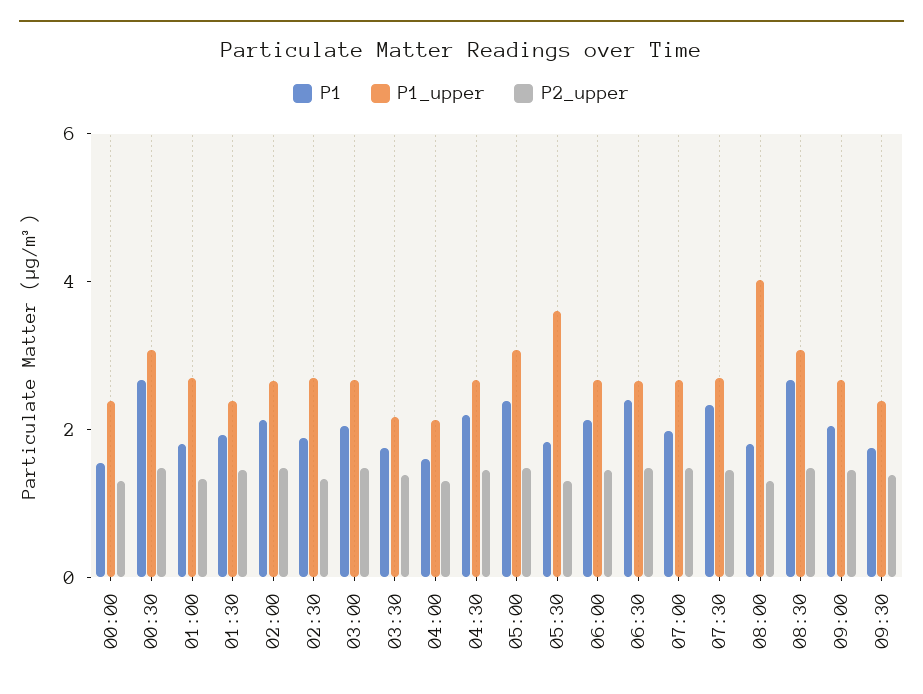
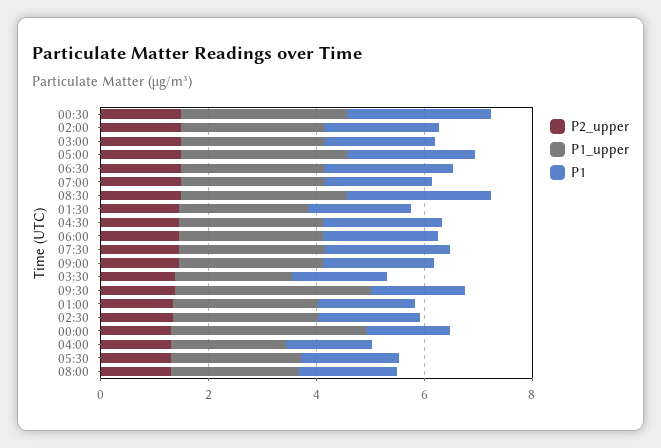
P1_upper, 00:00: 2.5 -> 3.5
P1_upper, 05:30: 3.5 -> 2.5
P1_upper, 08:00: 4 -> 2.5
P1_upper, 09:30: 2.5 -> 3.5

